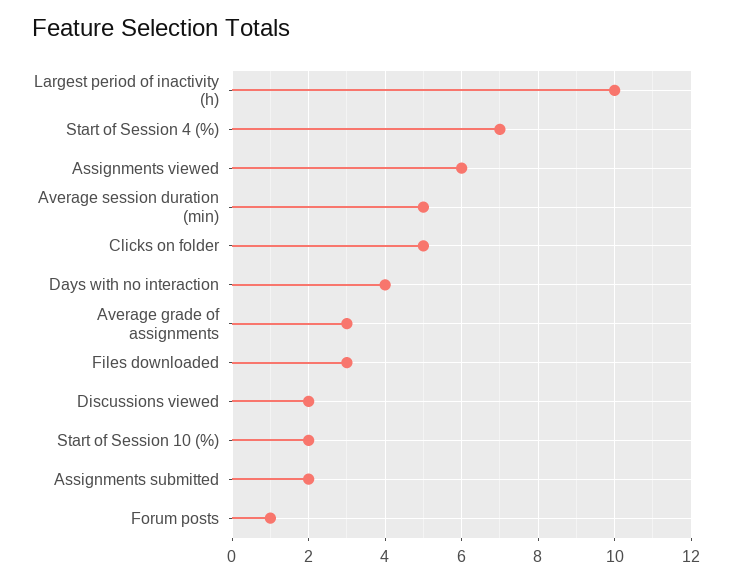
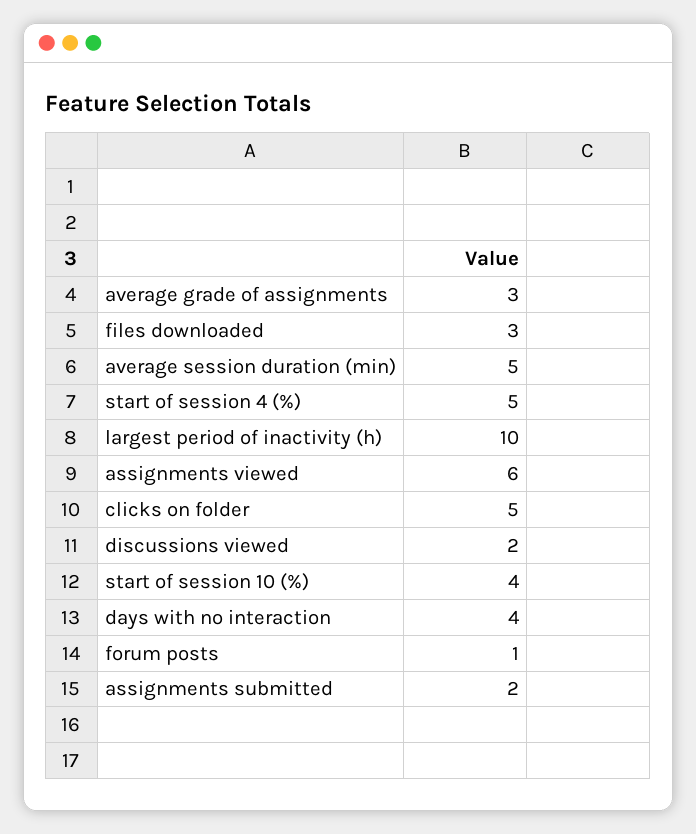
Start of Session 4 (%): 7 -> 5
Start of Session 10 (%): 2 -> 4

